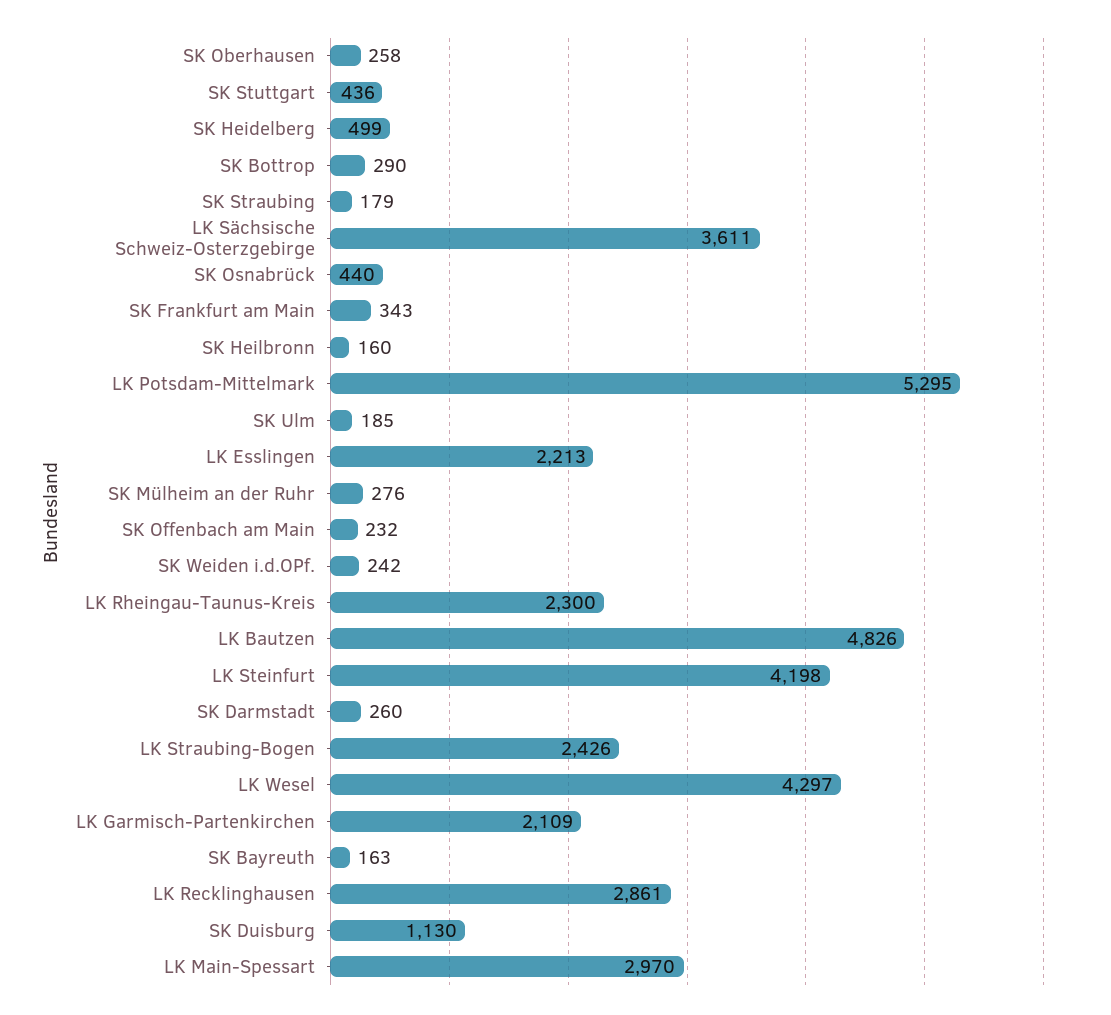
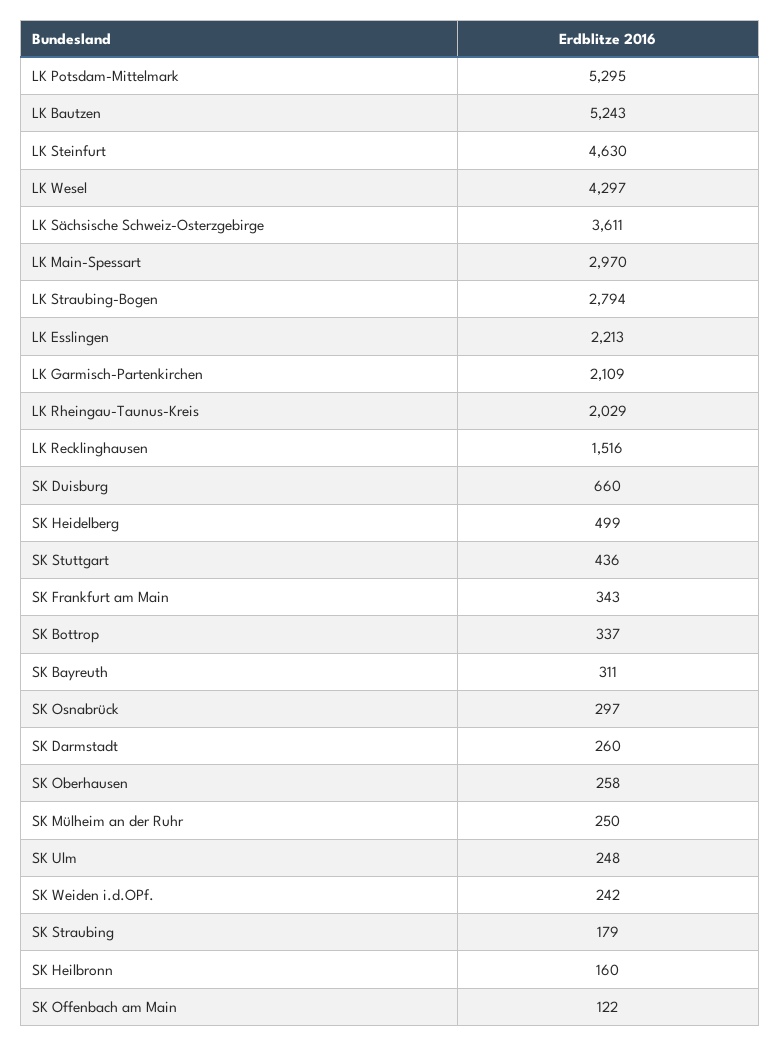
SK Bottrop: 290 -> 337
SK Osnabrück: 440 -> 297
SK Ulm: 185 -> 248
SK Mülheim an der Ruhr: 276 -> 250
SK Offenbach am Main: 232 -> 122
LK Rheingau-Taunus-Kreis: 2300 -> 2029
LK Bautzen: 4826 -> 5243
LK Steinfurt: 4198 -> 4630
LK Straubing-Bogen: 2426 -> 2794
SK Bayreuth: 163 -> 311
LK Recklinghausen: 2861 -> 1516
SK Duisburg: 1130 -> 660

